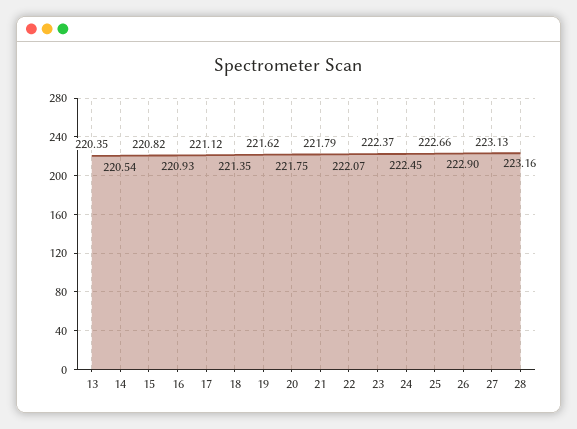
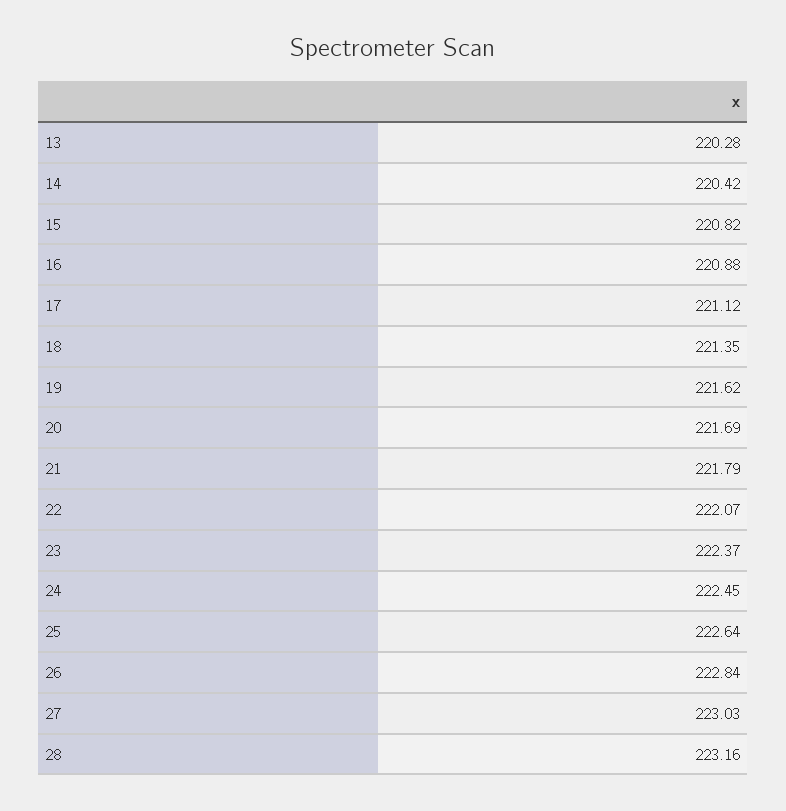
13: 220.35 -> 220.28
14: 220.54 -> 220.42
16: 220.93 -> 220.88
20: 221.75 -> 221.69
25: 222.66 -> 222.64
26: 222.9 -> 222.84
27: 223.13 -> 223.03

